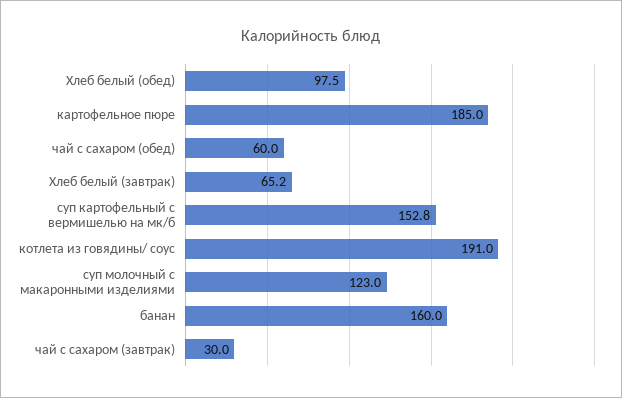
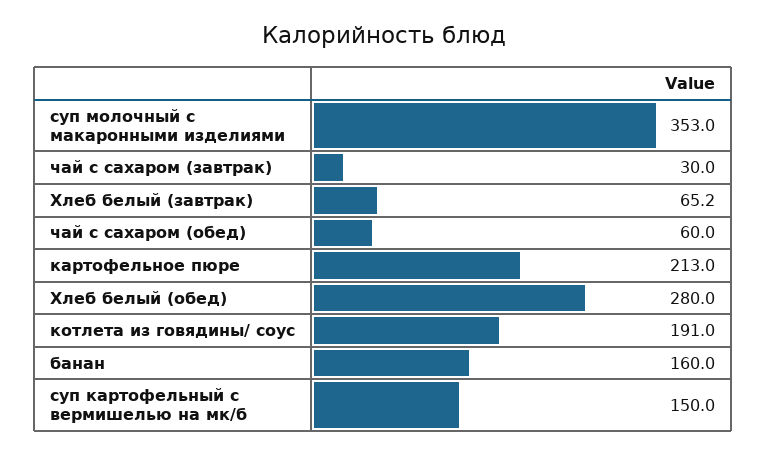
Хлеб белый (обед): 97.5 -> 280
картофельное пюре: 185 -> 213
суп картофельный с вермишелью на мк/б: 152.8 -> 150
суп молочный с макаронными изделиями: 123 -> 353

